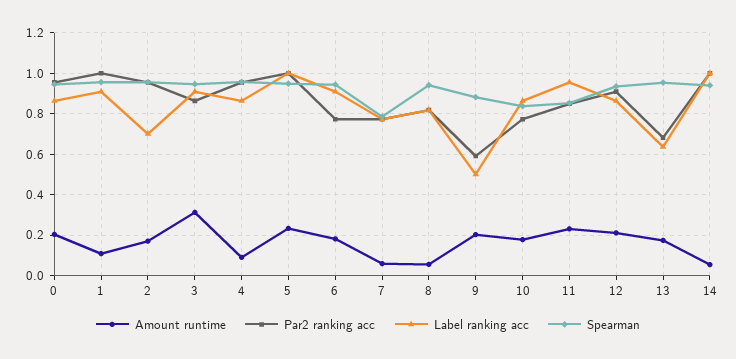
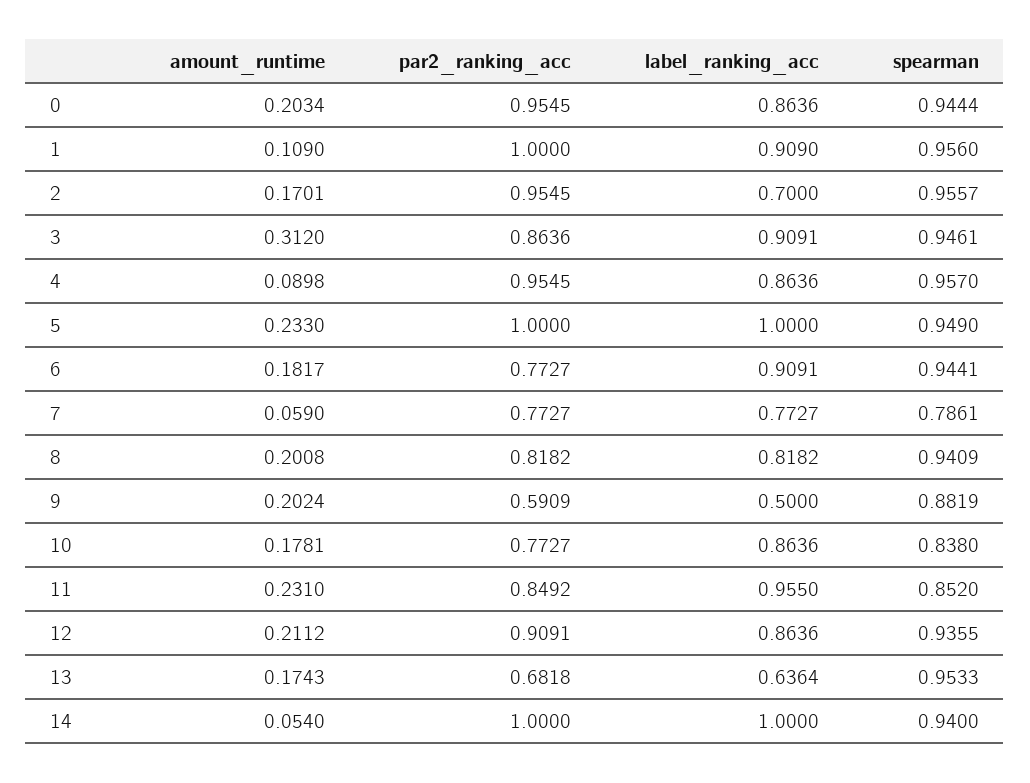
Amount runtime, 8: 0.05 -> 0.2008

